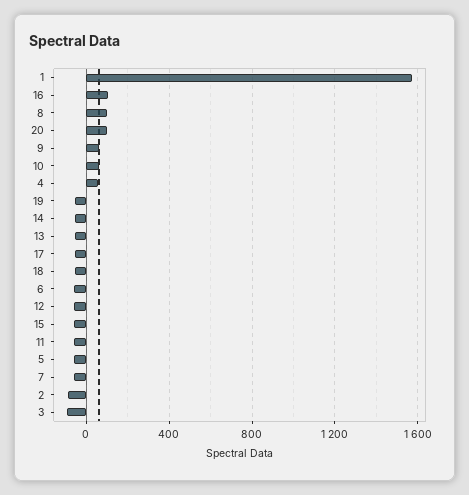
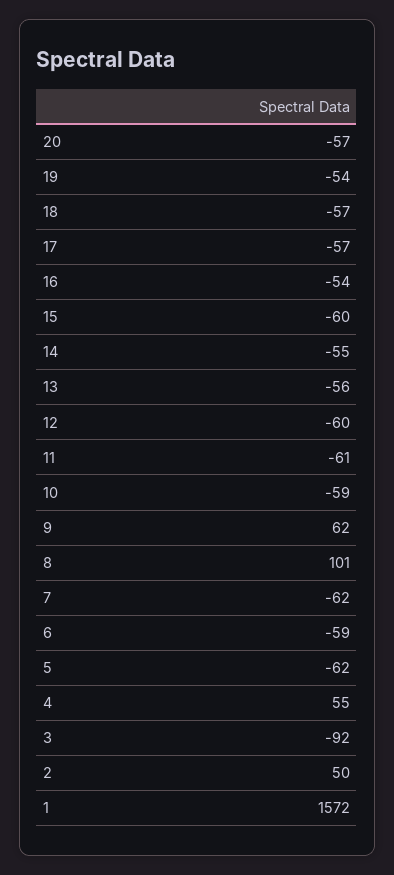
16: 100 -> -54
20: 100 -> -57
10: 50 -> -59
2: -100 -> 50

